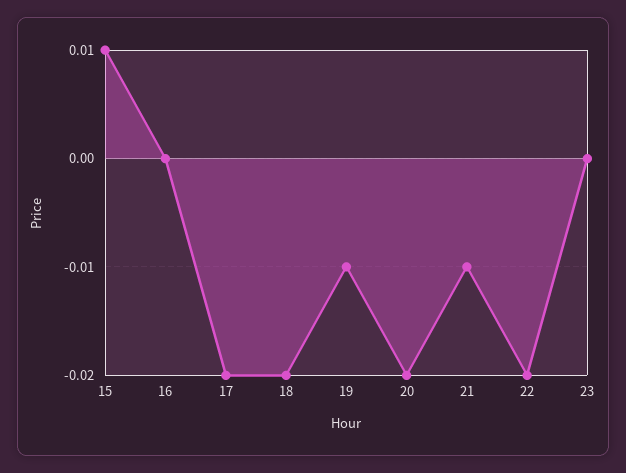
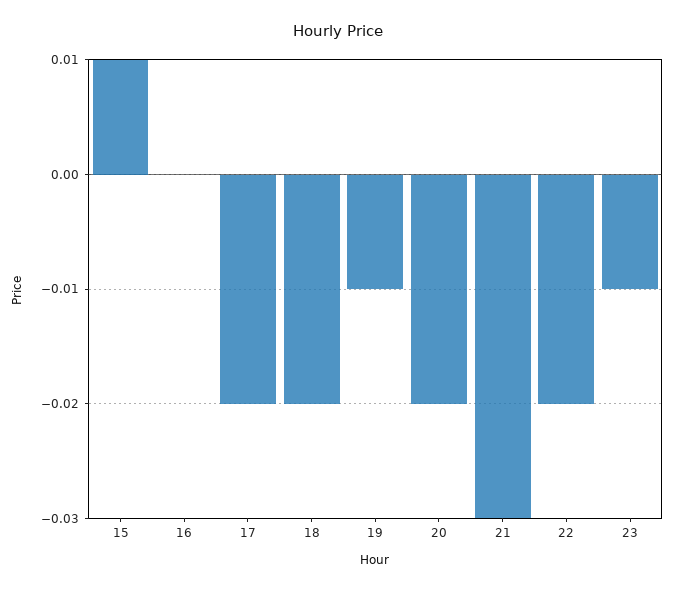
21: -0.01 -> -0.03
23: 0 -> -0.01

